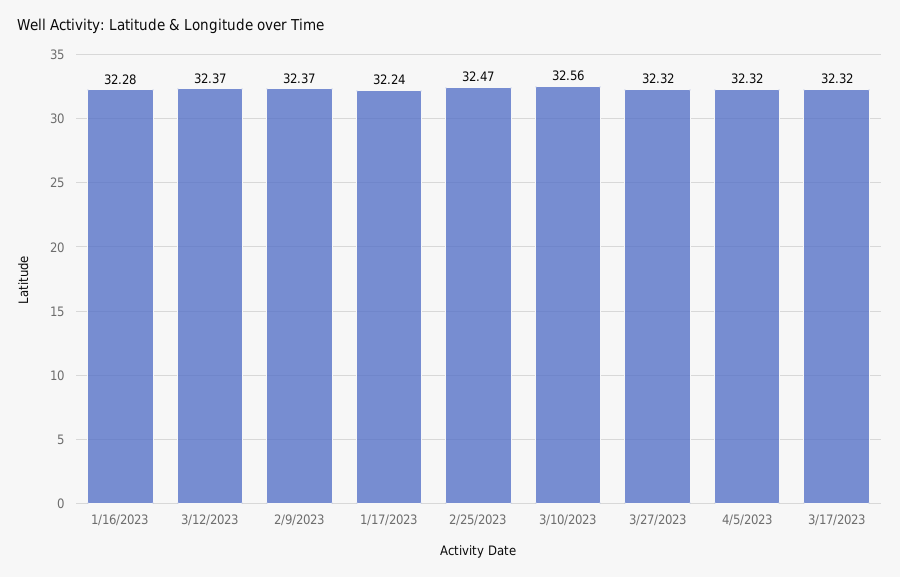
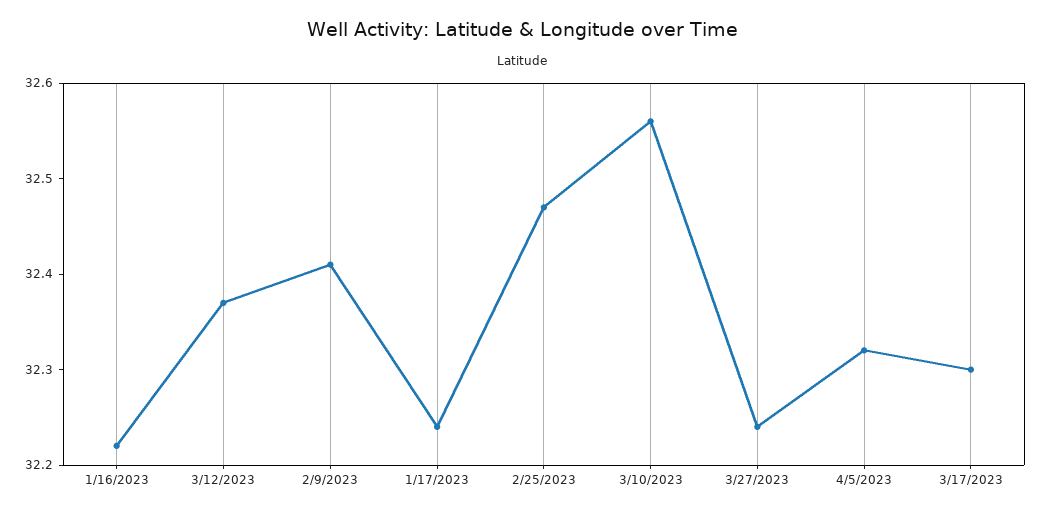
1/16/2023: 32.28 -> 32.22
2/9/2023: 32.37 -> 32.41
3/27/2023: 32.32 -> 32.24
3/17/2023: 32.32 -> 32.3

